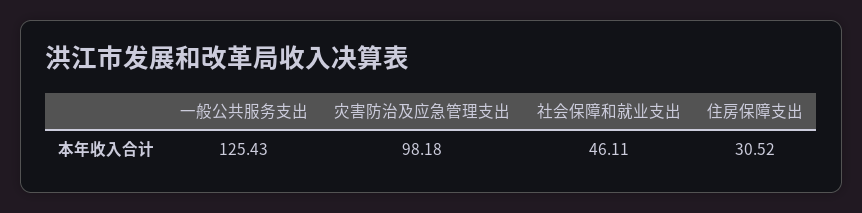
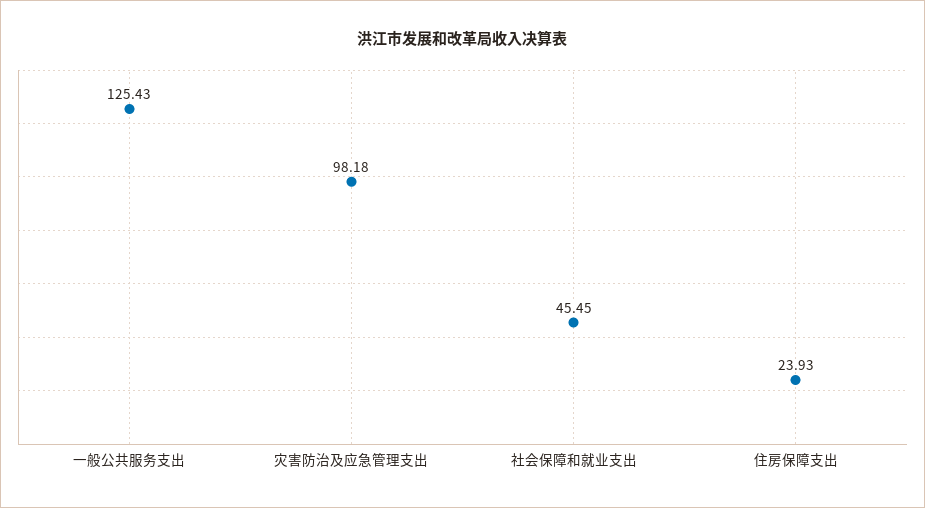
社会保障和就业支出: 46.11 -> 45.45
住房保障支出: 30.52 -> 23.93

